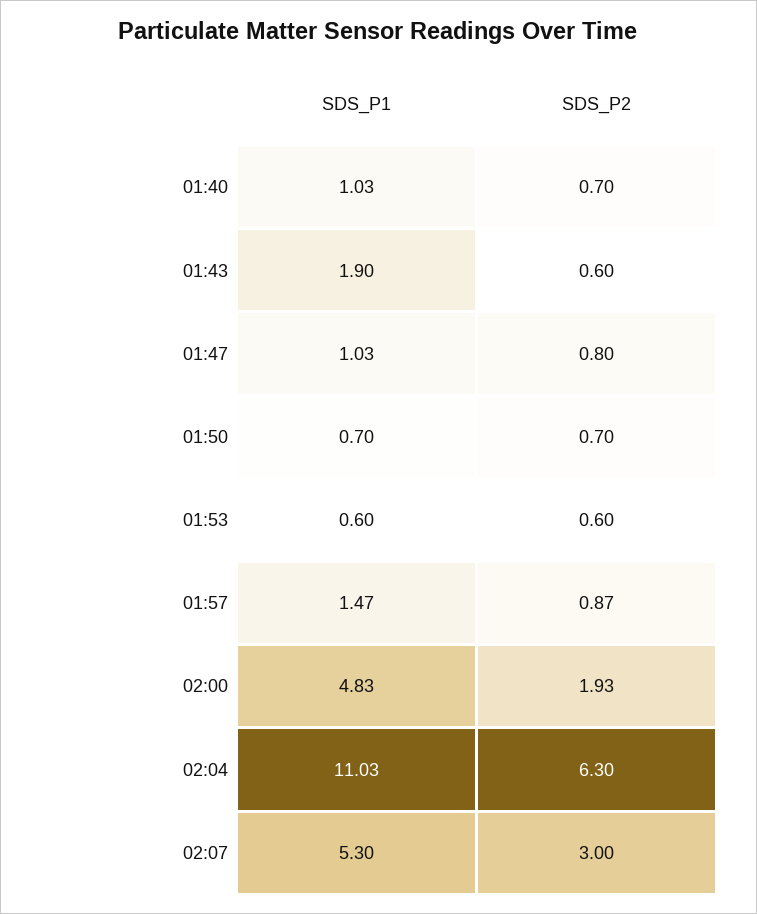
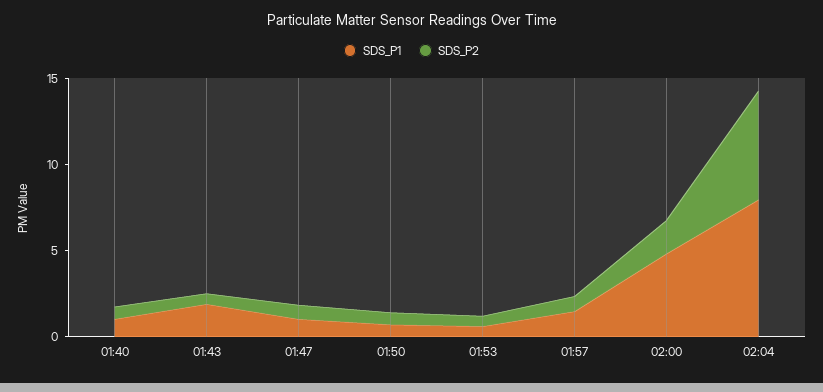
SDS_P1, 02:04: 11.03 -> 8
SDS_P1, 02:07: 5.3 -> none
SDS_P2, 02:07: 3 -> none

